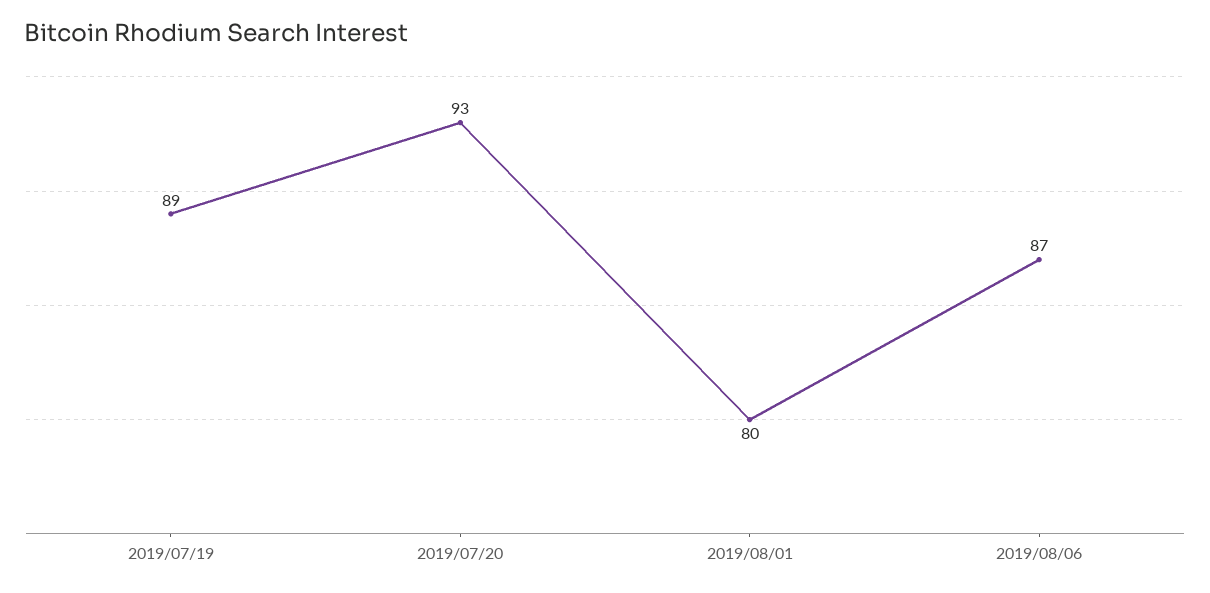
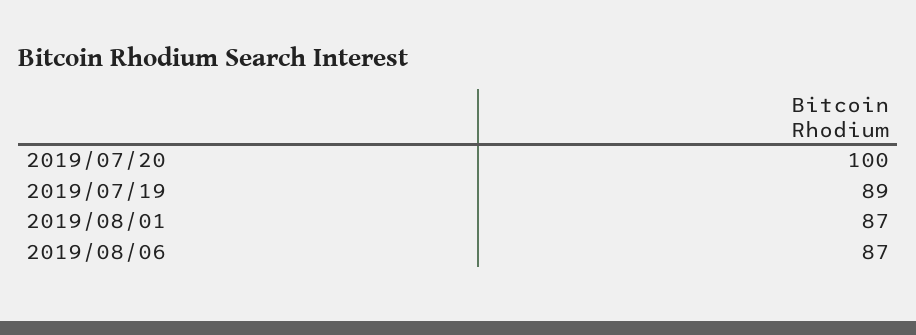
2019/07/20: 93 -> 100
2019/08/01: 80 -> 87

